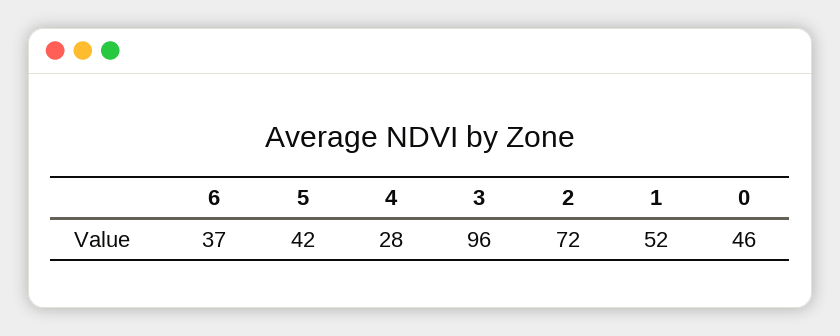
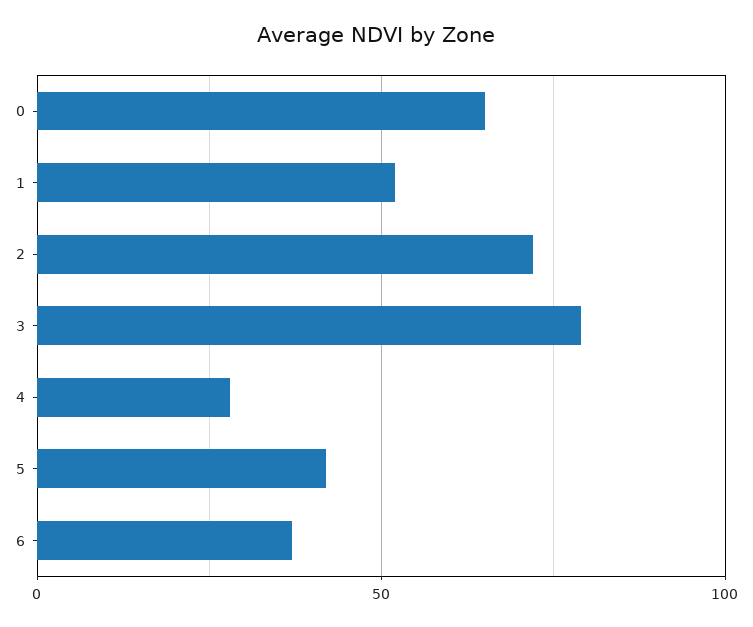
3: 96 -> 80
0: 46 -> 65

